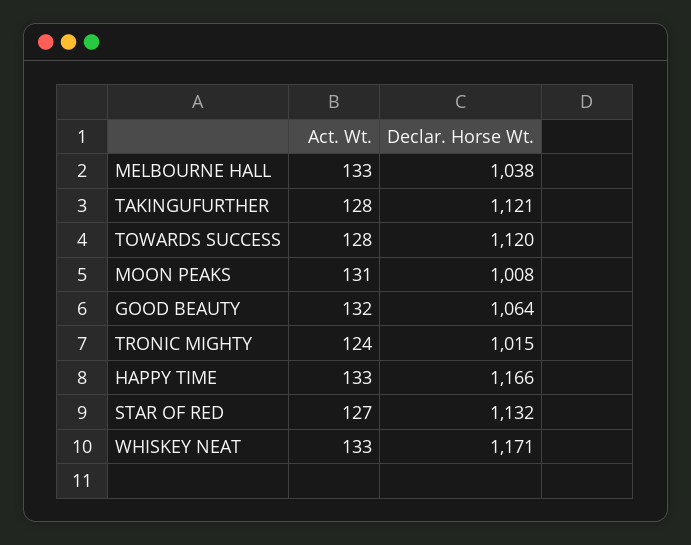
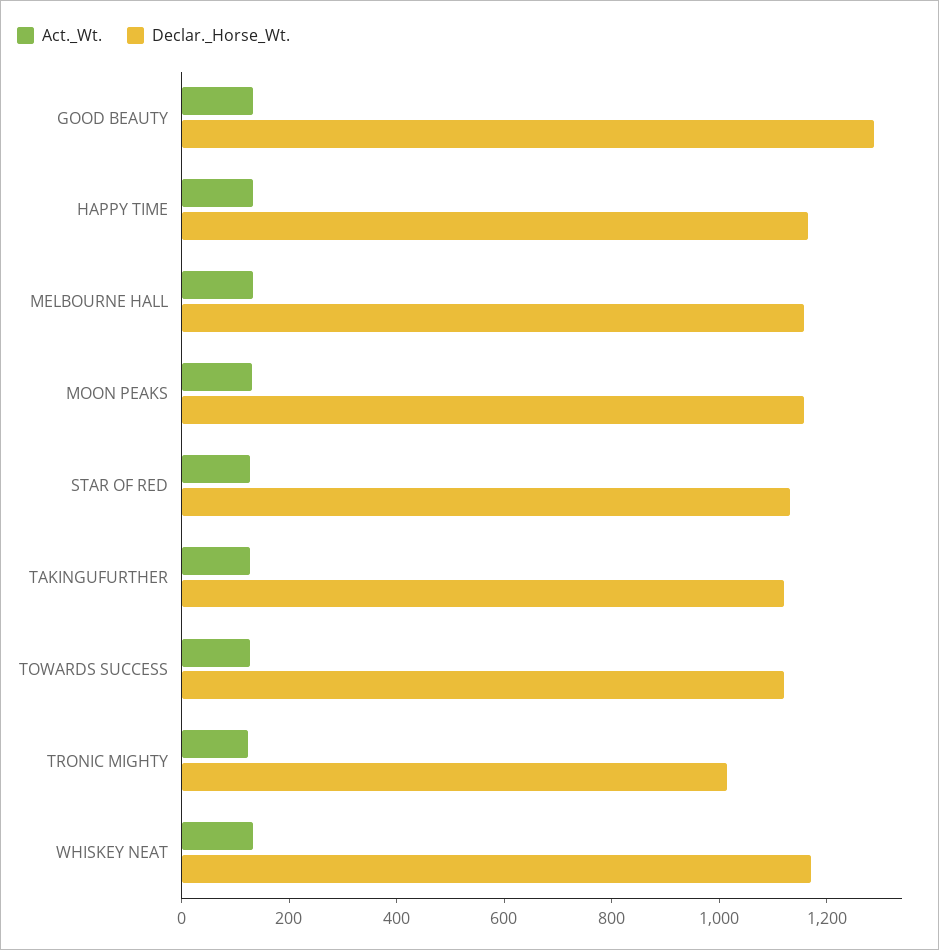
Declar. Horse Wt., MELBOURNE HALL: 1038 -> 1150
Declar. Horse Wt., MOON PEAKS: 1008 -> 1150
Declar. Horse Wt., GOOD BEAUTY: 1064 -> 1300

